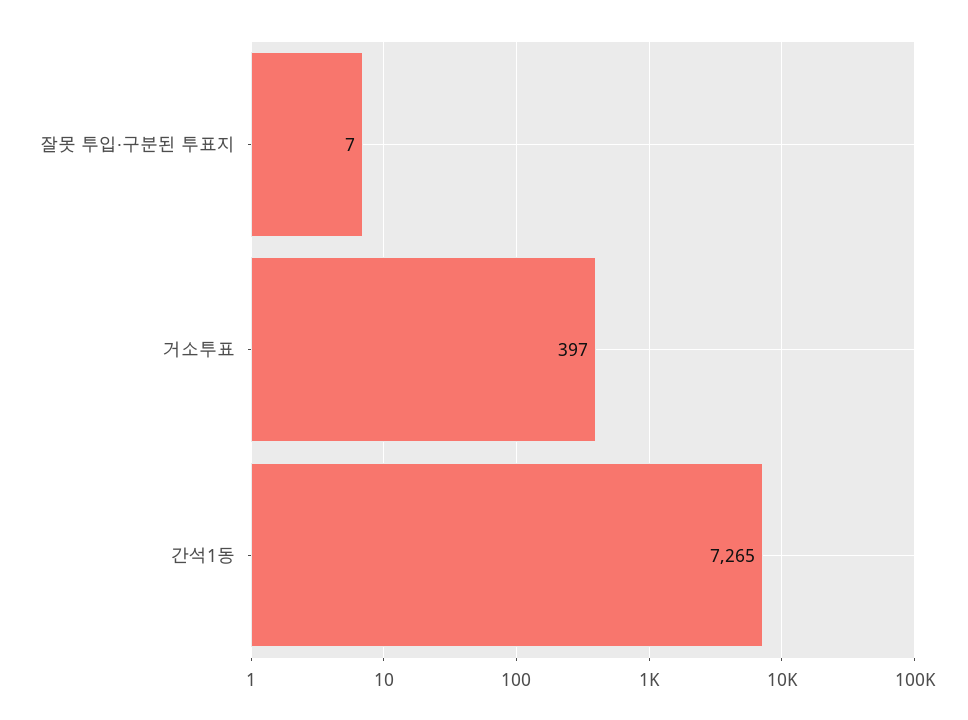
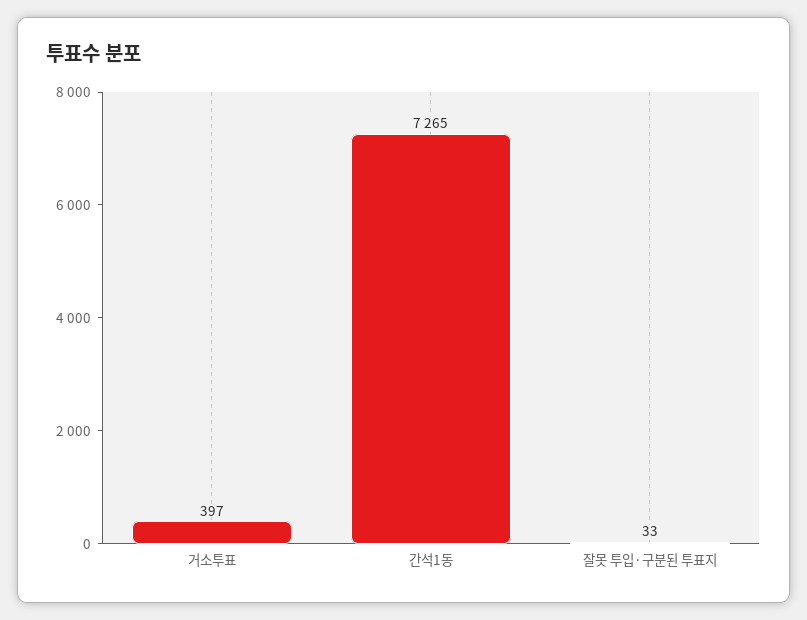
잘못 투입·구분된 투표지: 7 -> 33

